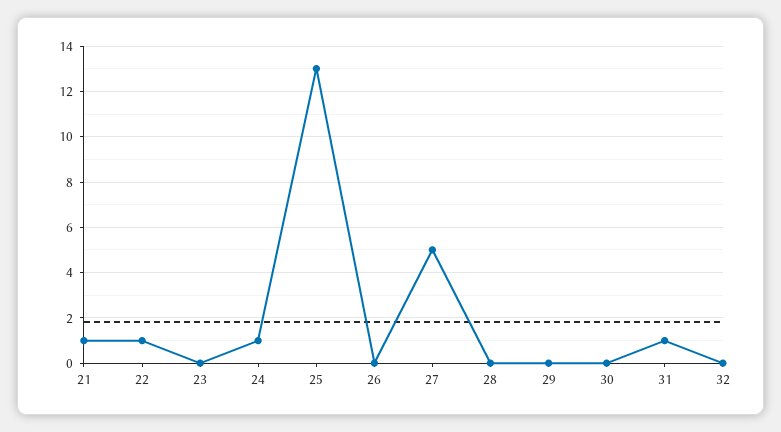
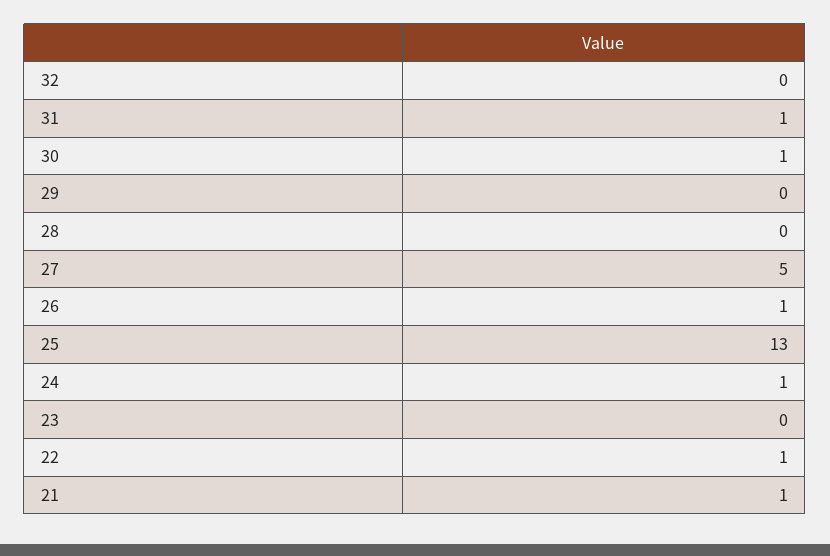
26: 0 -> 1
30: 0 -> 1

